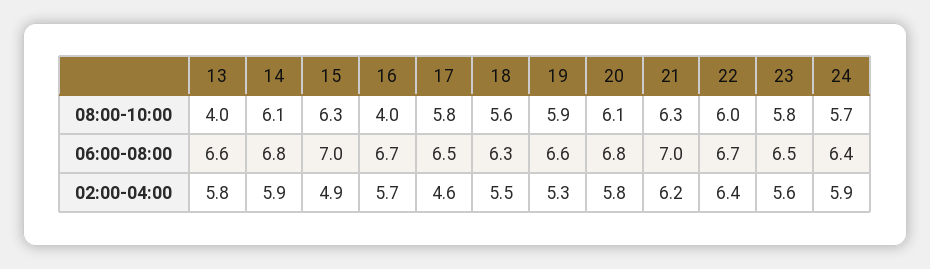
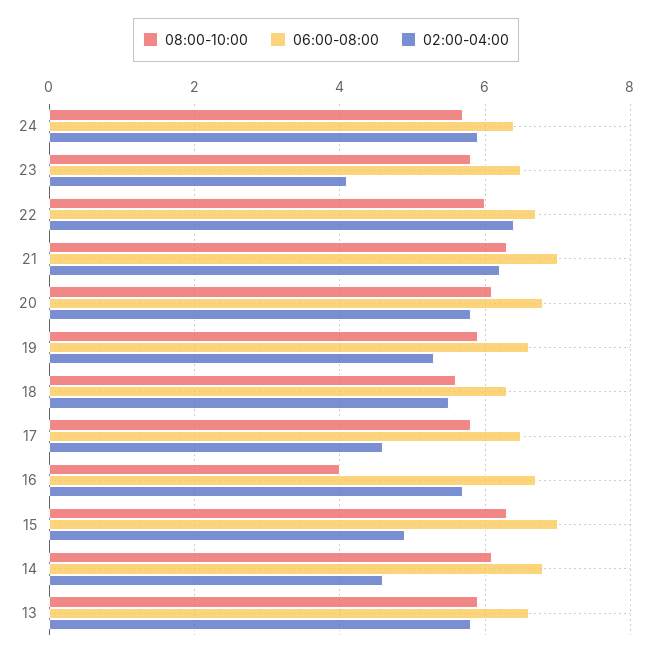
08:00-10:00, 13: 4 -> 6
02:00-04:00, 14: 5.9 -> 4.5
02:00-04:00, 23: 5.6 -> 4

